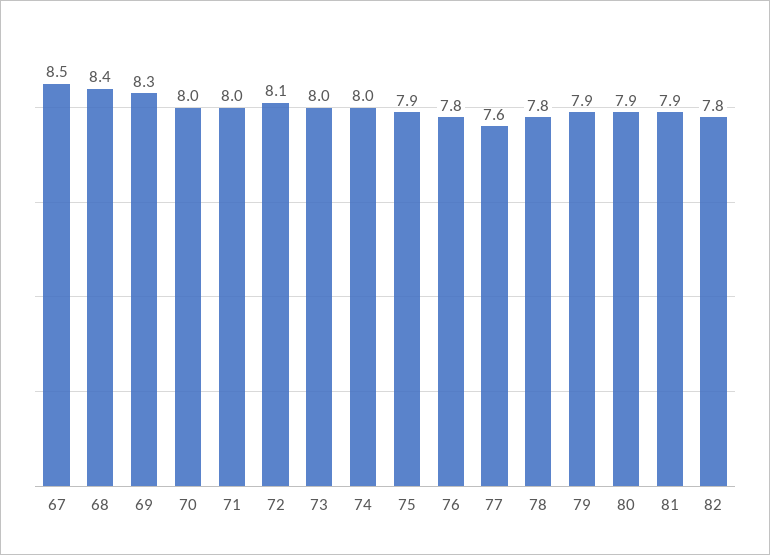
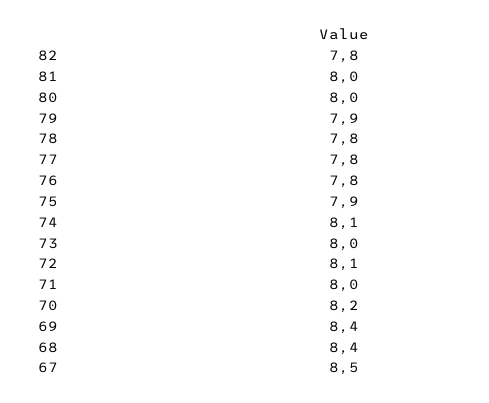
69: 8.3 -> 8.4
70: 8 -> 8.2
74: 8 -> 8.1
77: 7.6 -> 7.8
80: 7.9 -> 8
81: 7.9 -> 8

